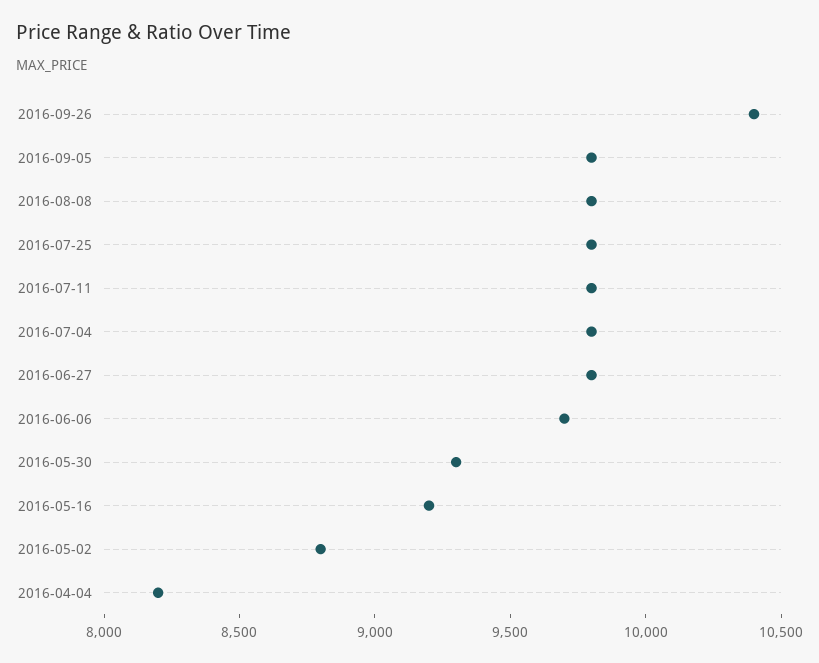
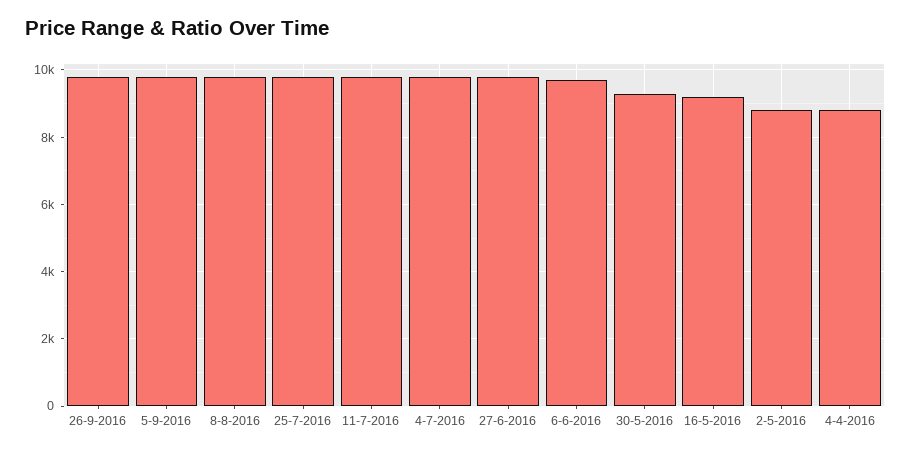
2016-09-26: 10400 -> 9800
2016-04-04: 8200 -> 8800

